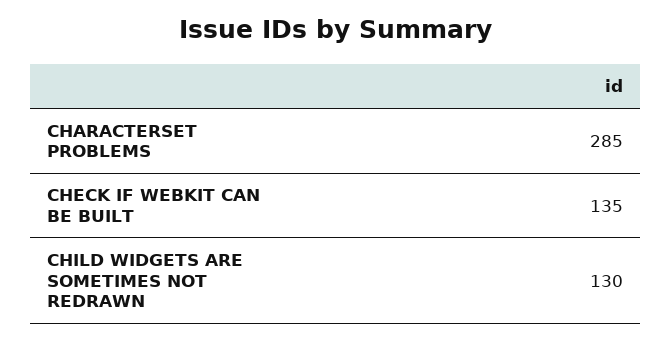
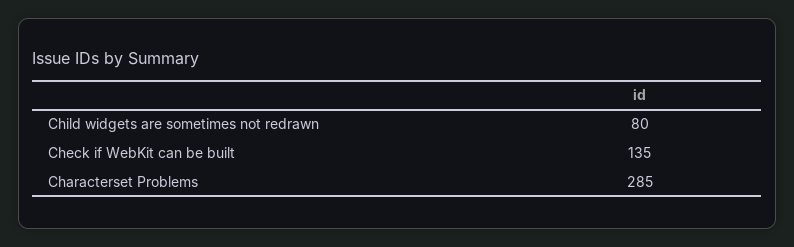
CHILD WIDGETS ARE SOMETIMES NOT REDRAWN: 130 -> 80

